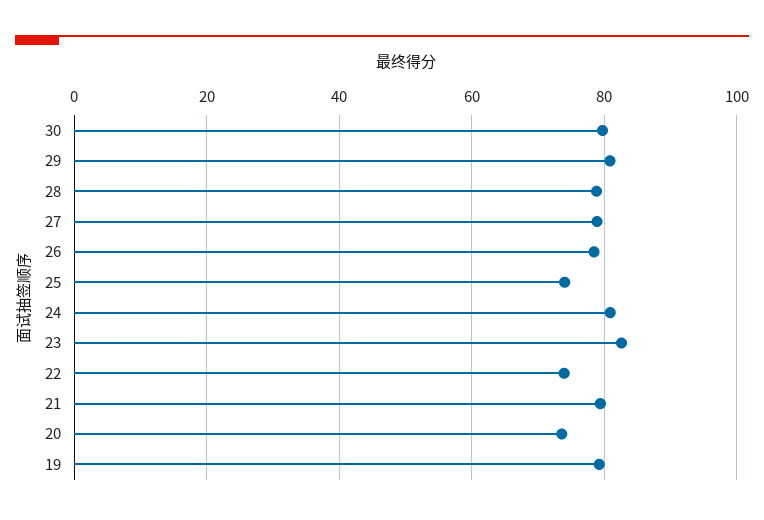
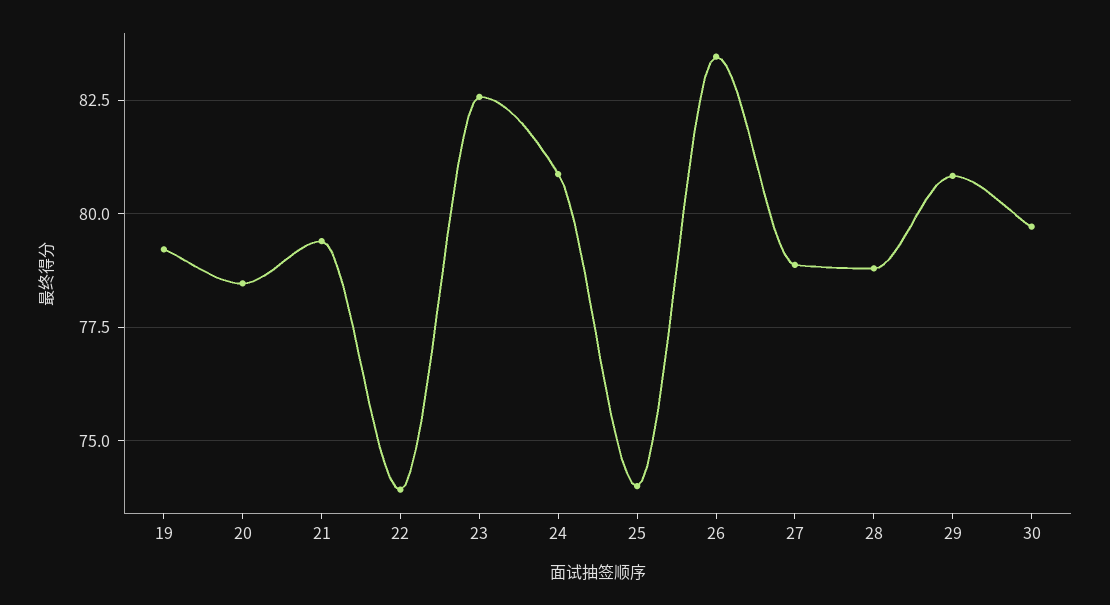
26: 78 -> 83.5
20: 74 -> 78.5

